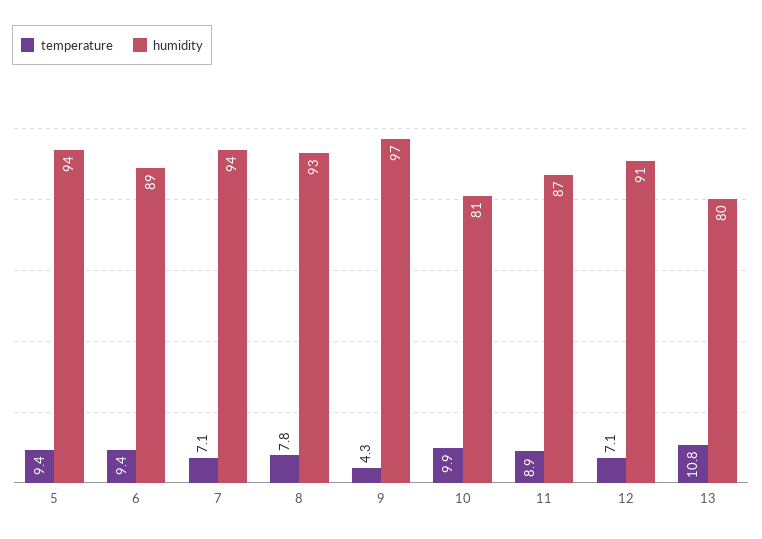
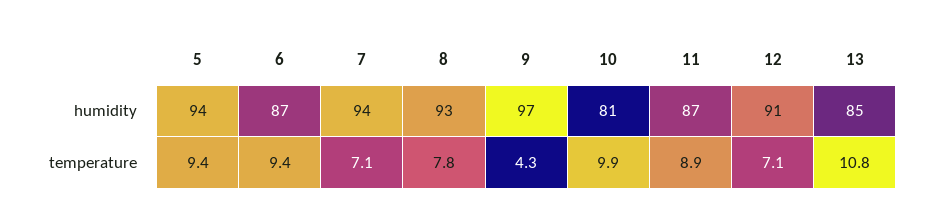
humidity, 6: 89 -> 87
humidity, 13: 80 -> 85

